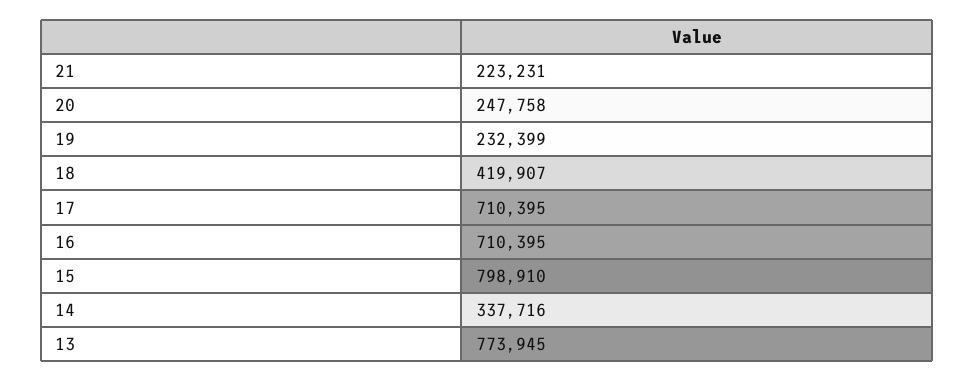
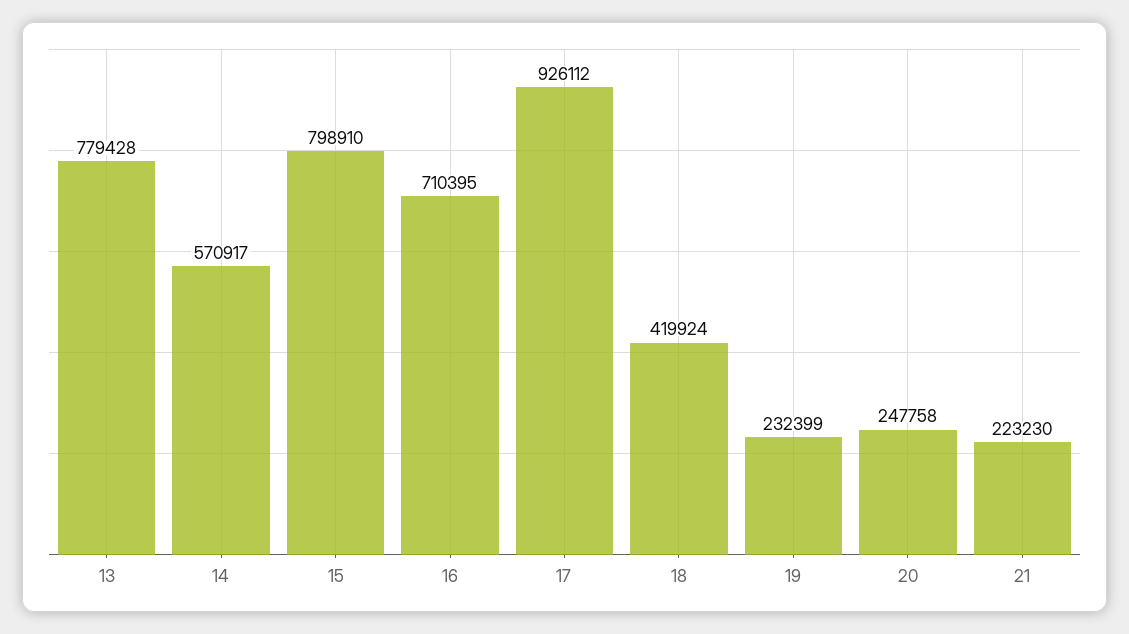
21: 223231 -> 223230
18: 419907 -> 419924
17: 710395 -> 926112
14: 337716 -> 570917
13: 773945 -> 779428

